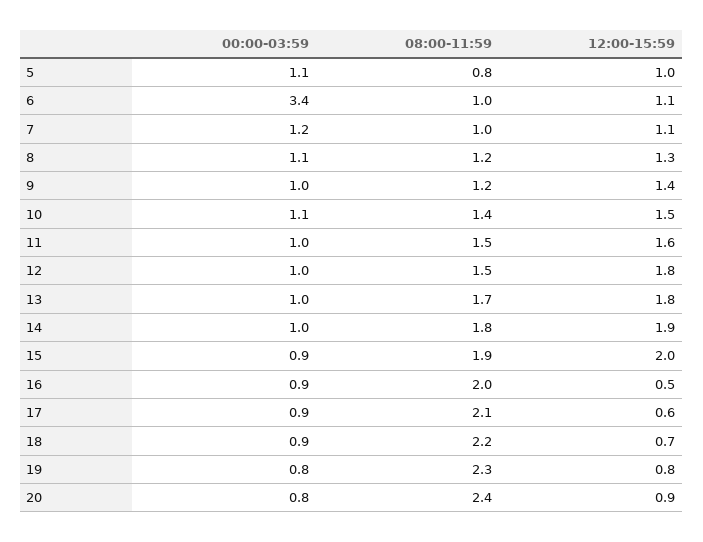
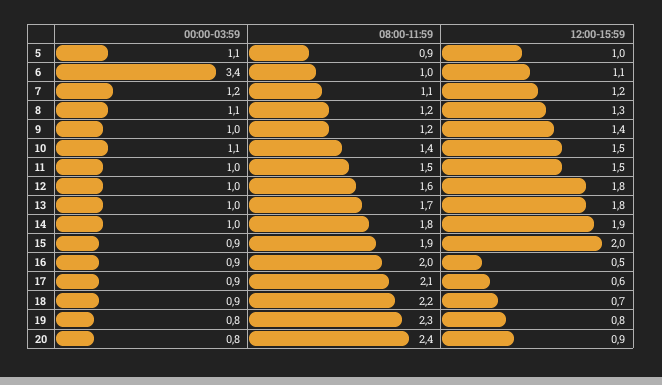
08:00-11:59, 5: 0.8 -> 0.9
08:00-11:59, 7: 1 -> 1.1
12:00-15:59, 7: 1.1 -> 1.2
12:00-15:59, 11: 1.6 -> 1.5
08:00-11:59, 12: 1.5 -> 1.6

